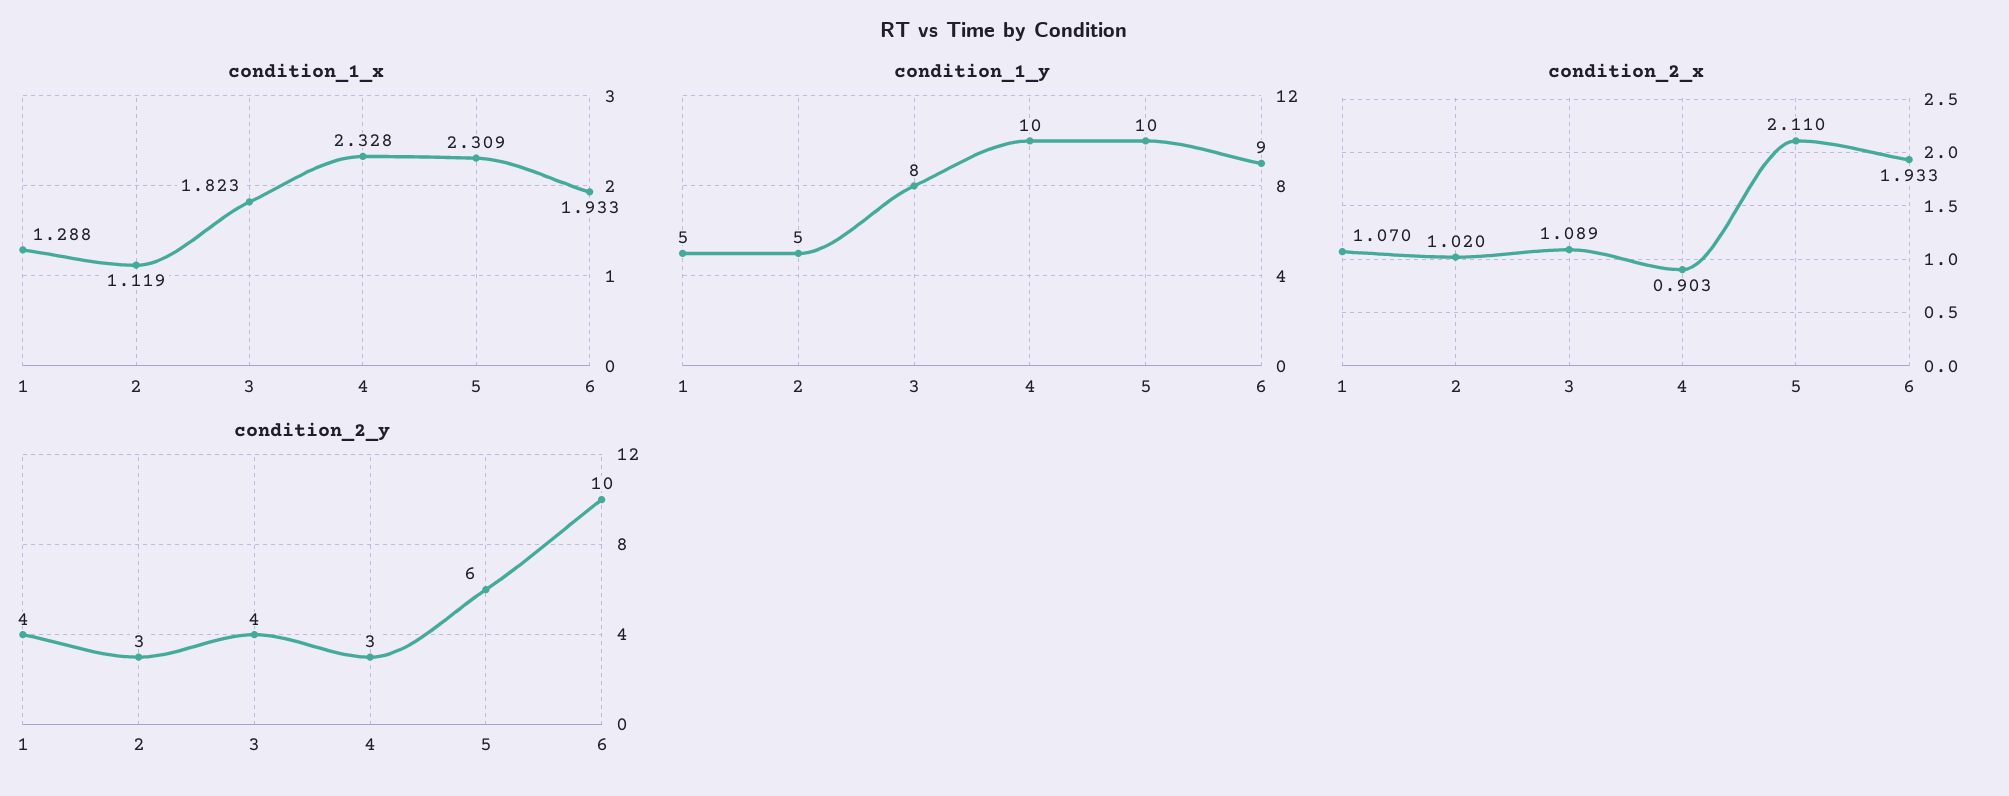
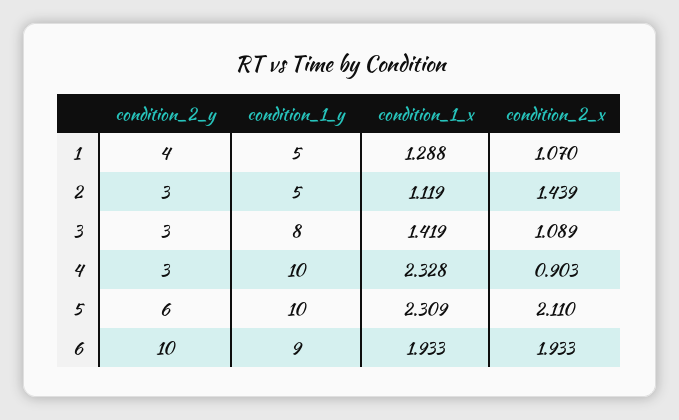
condition_1_x, 3: 1.823 -> 1.419
condition_2_x, 2: 1.02 -> 1.439
condition_2_y, 3: 4 -> 3

